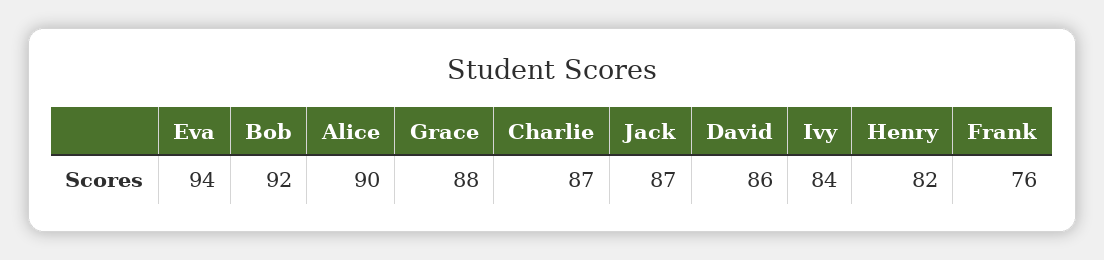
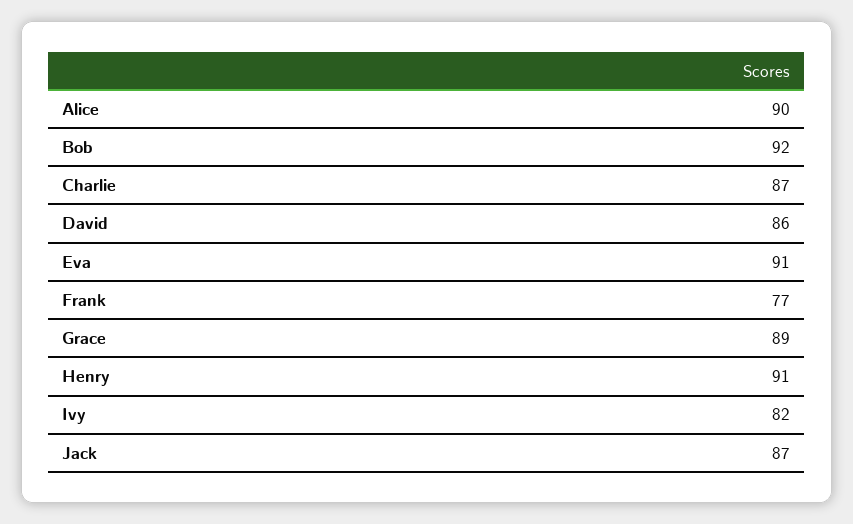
Eva: 94 -> 91
Grace: 88 -> 89
Ivy: 84 -> 82
Henry: 82 -> 91
Frank: 76 -> 77

